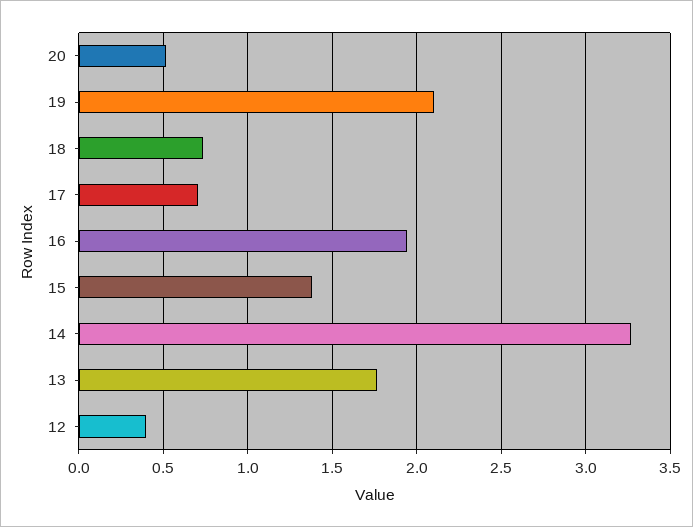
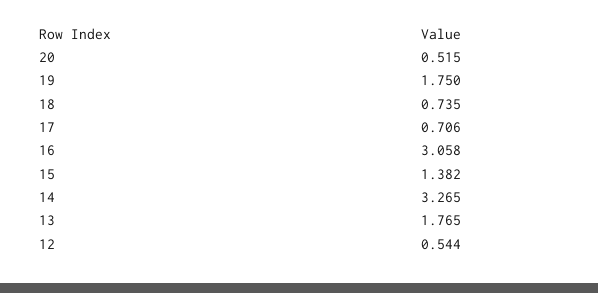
19: 2.1 -> 1.75
16: 1.95 -> 3.058
12: 0.4 -> 0.544

